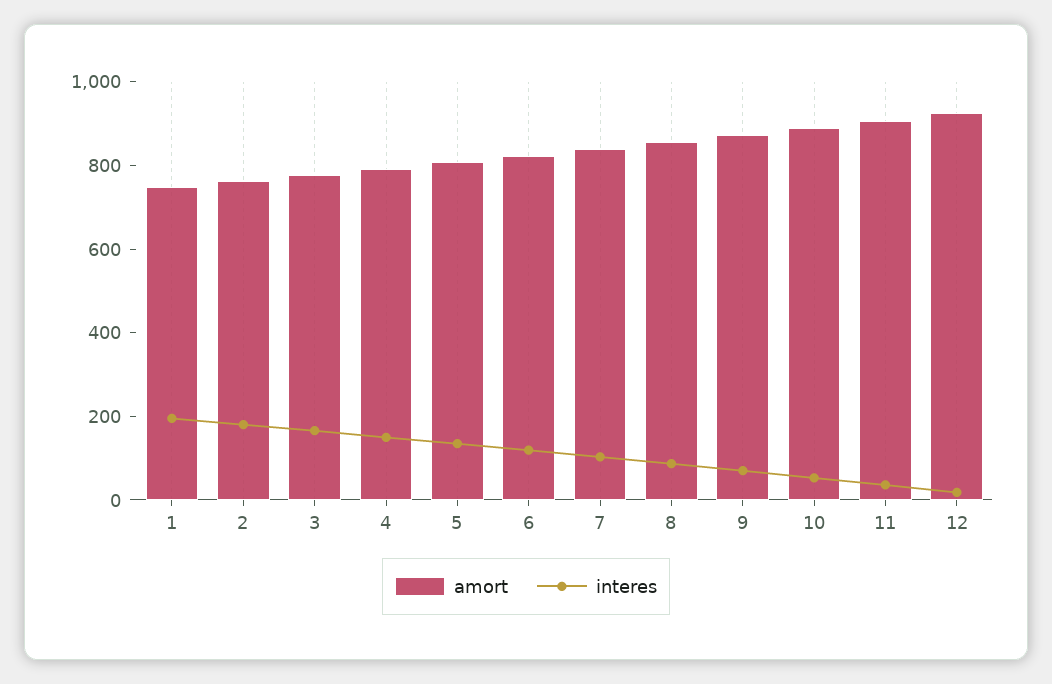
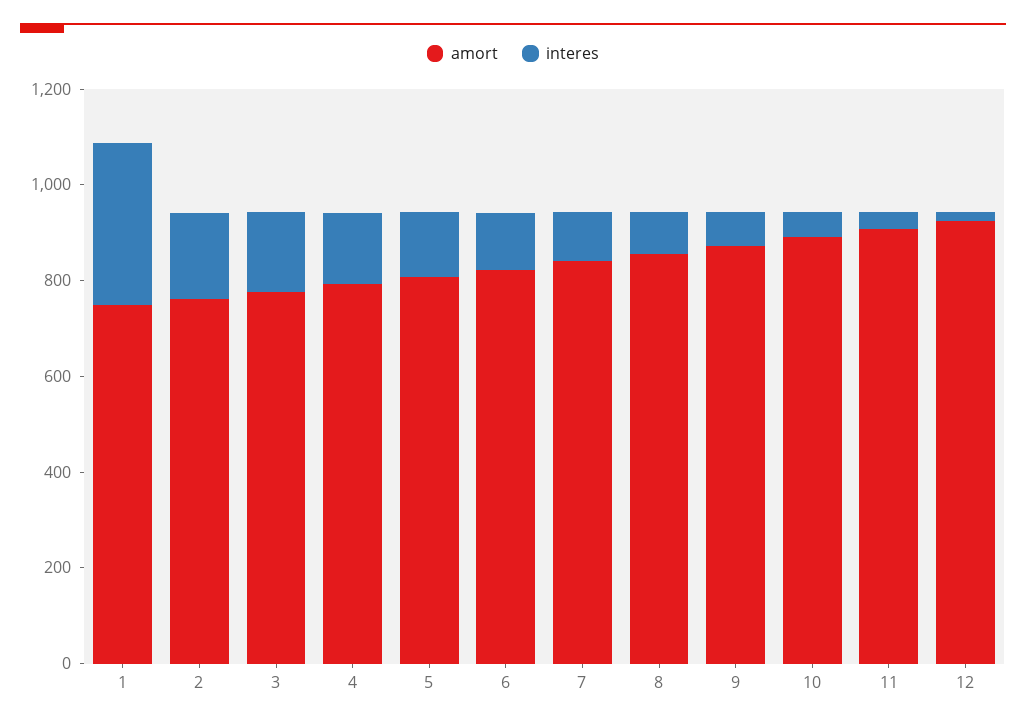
interes, 1: 200 -> 350

